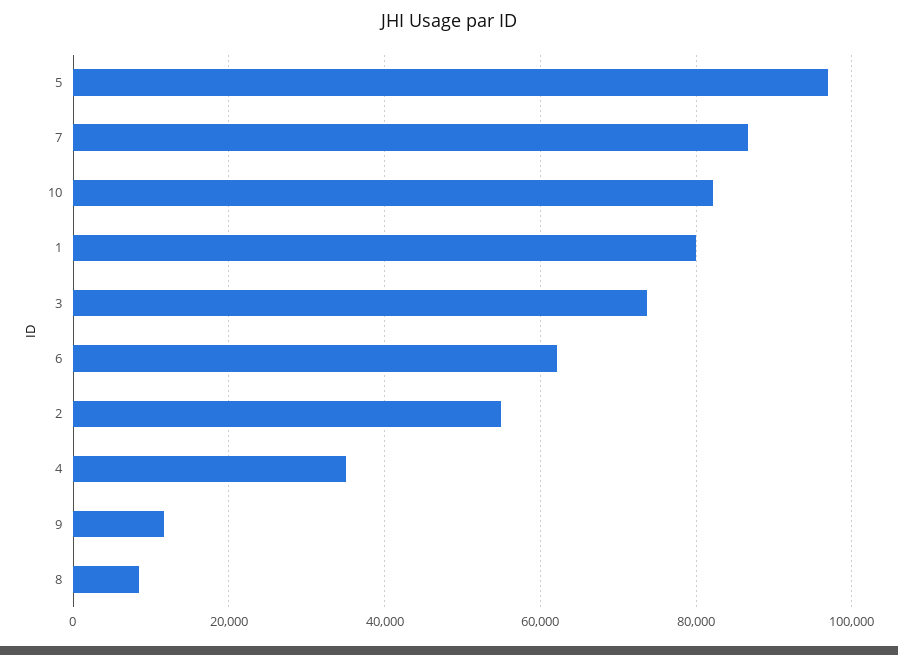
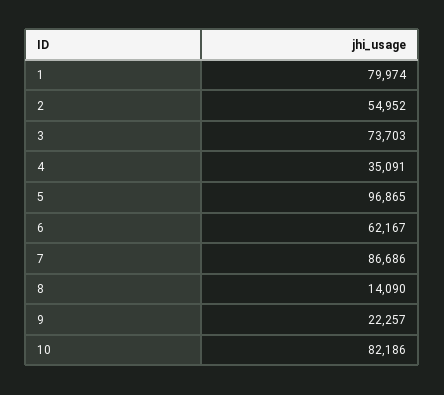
9: 12000 -> 22257
8: 8000 -> 14090

